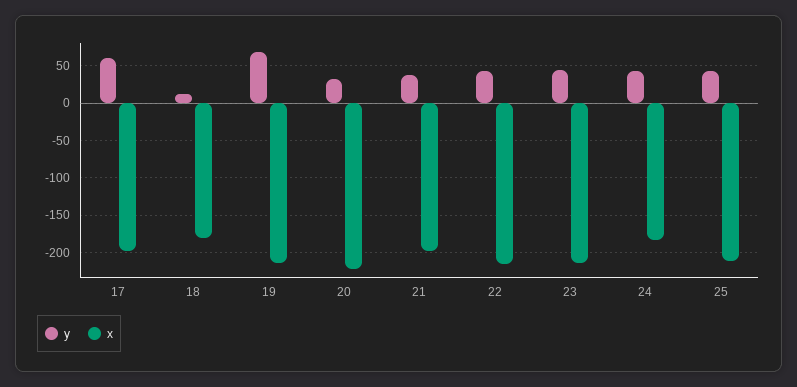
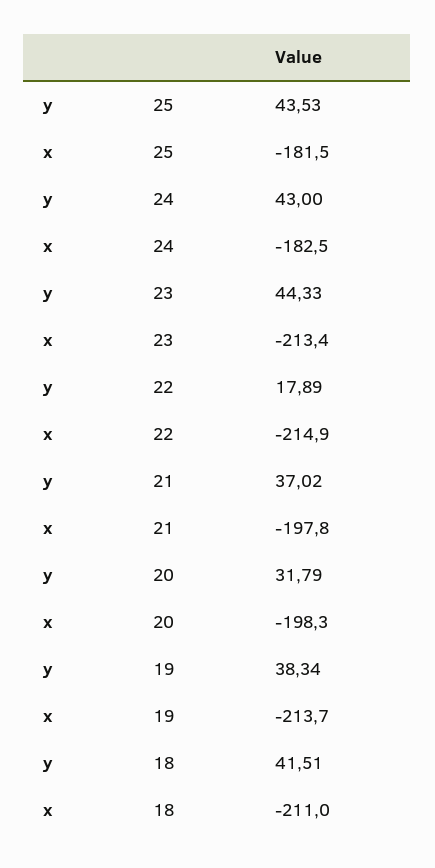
y, 17: 60 -> none
x, 17: -200 -> none
y, 18: 10 -> 41.51
x, 18: -180 -> -211
y, 19: 70 -> 38.34
x, 20: -220 -> -198.3
y, 22: 40 -> 17.89
x, 25: -210 -> -181.5

